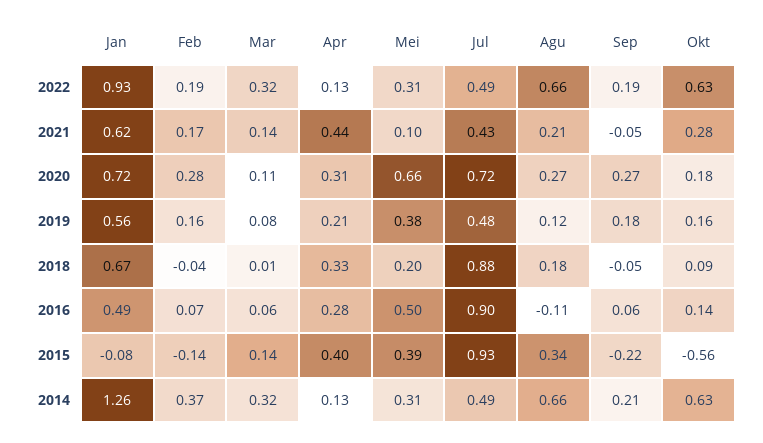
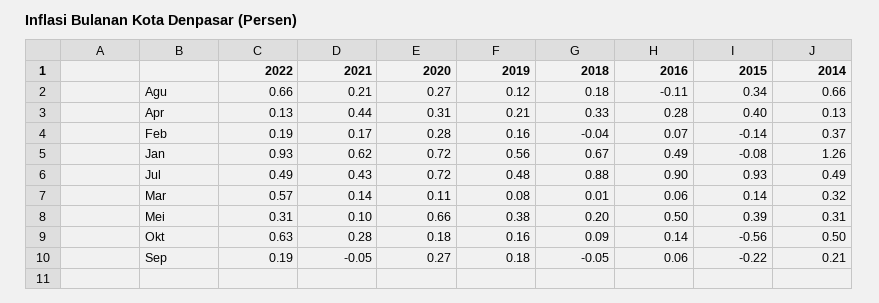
Mar, 2022: 0.32 -> 0.57
Okt, 2014: 0.63 -> 0.5

